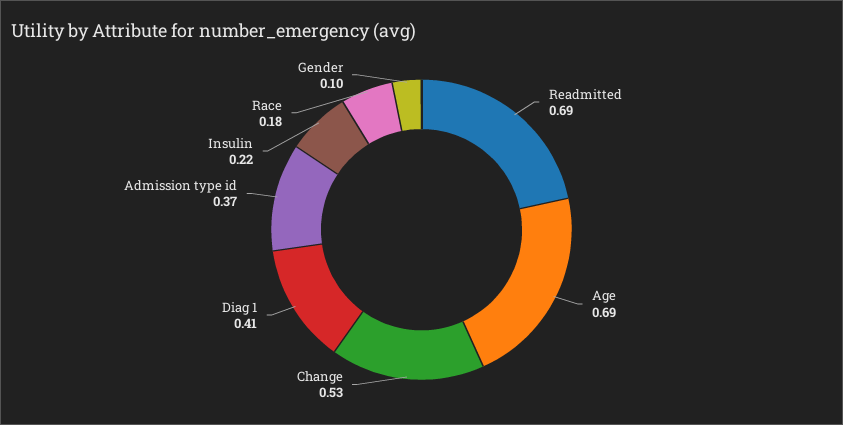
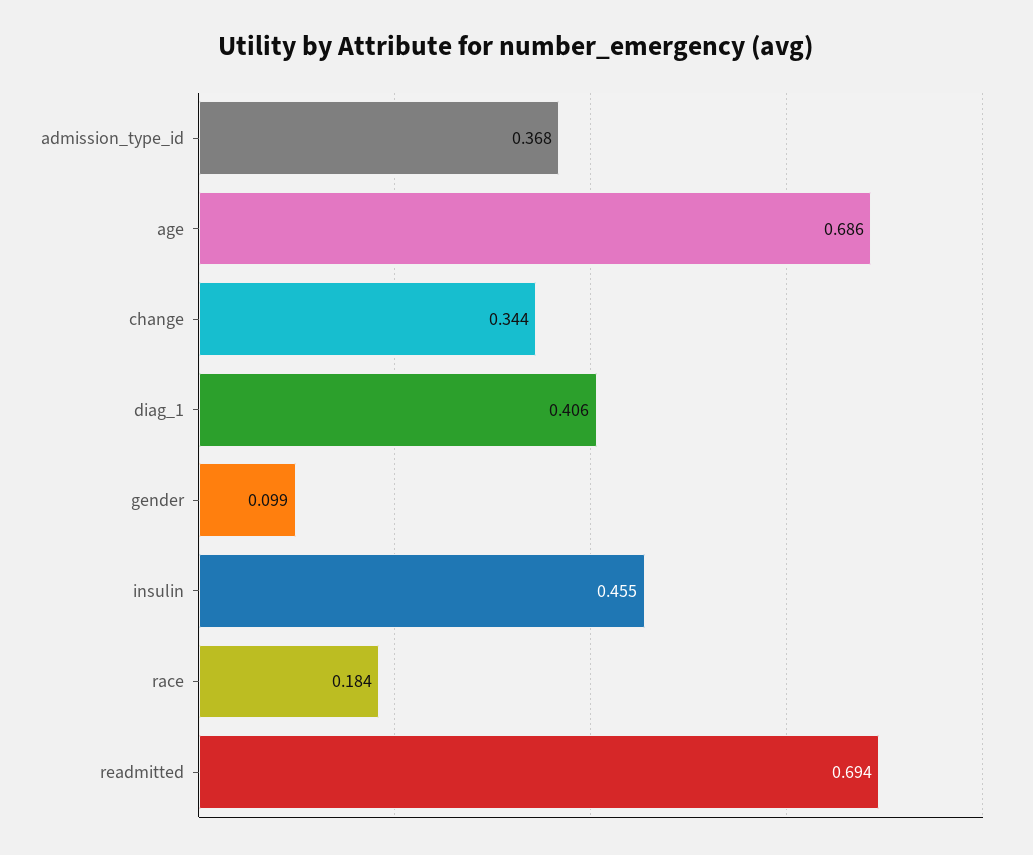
Change: 0.53 -> 0.344
Insulin: 0.22 -> 0.455

